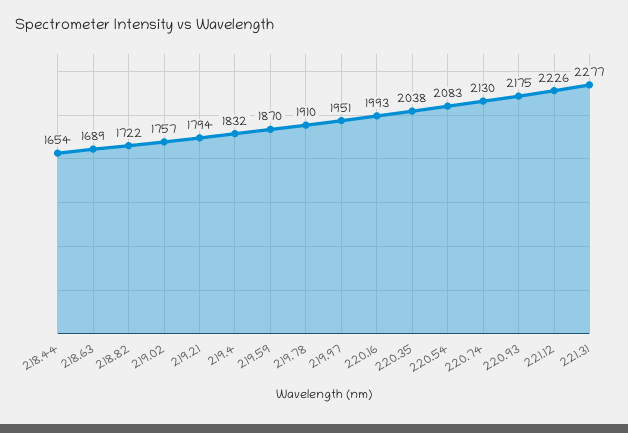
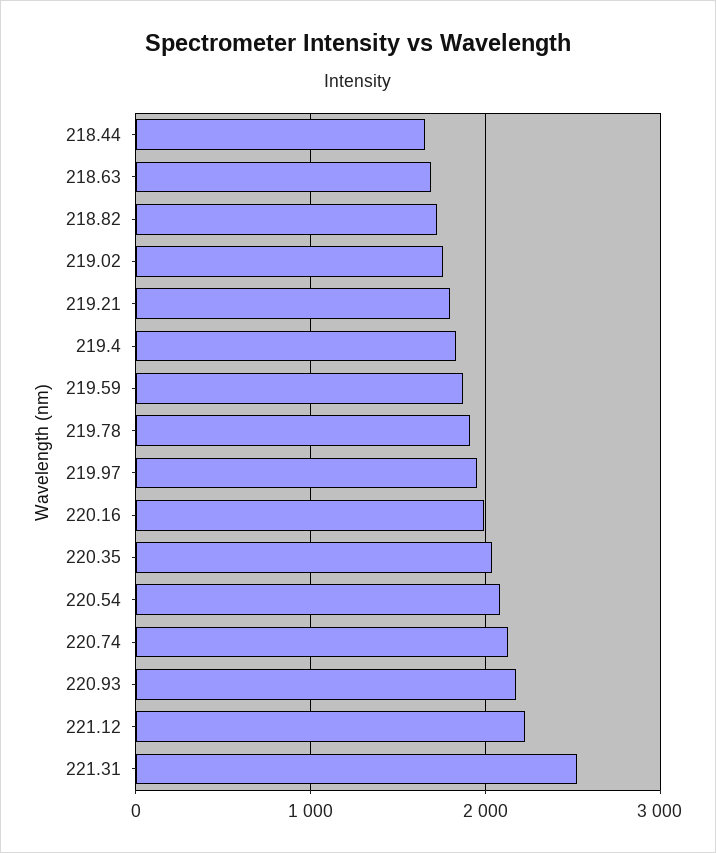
221.31: 2277 -> 2500

